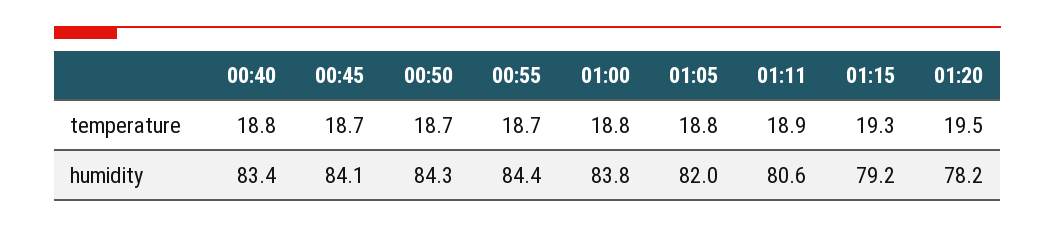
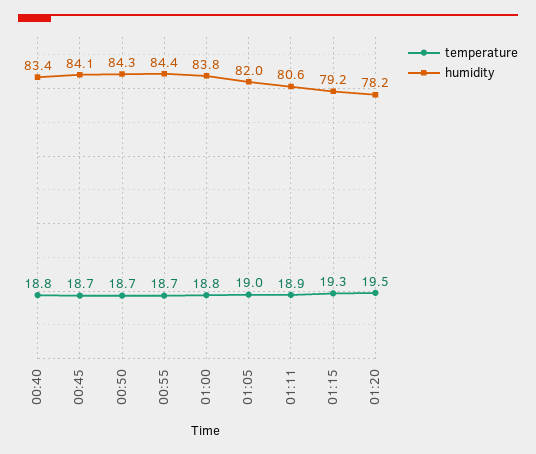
temperature, 01:05: 18.8 -> 19

